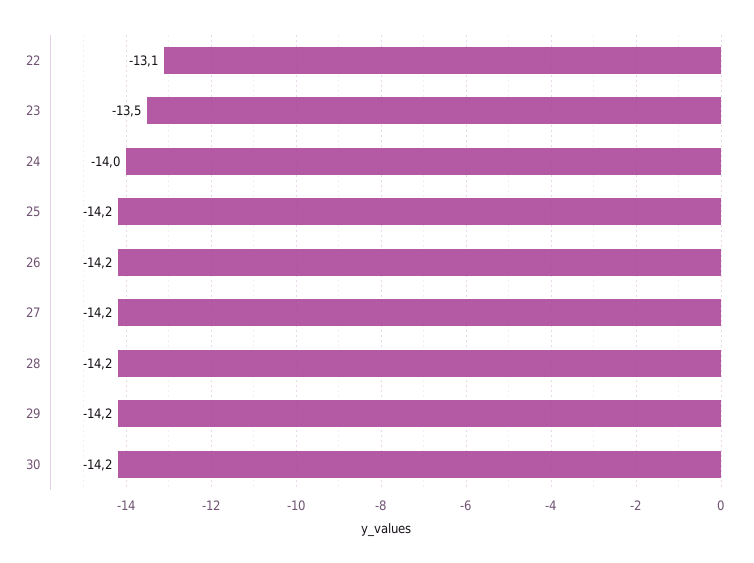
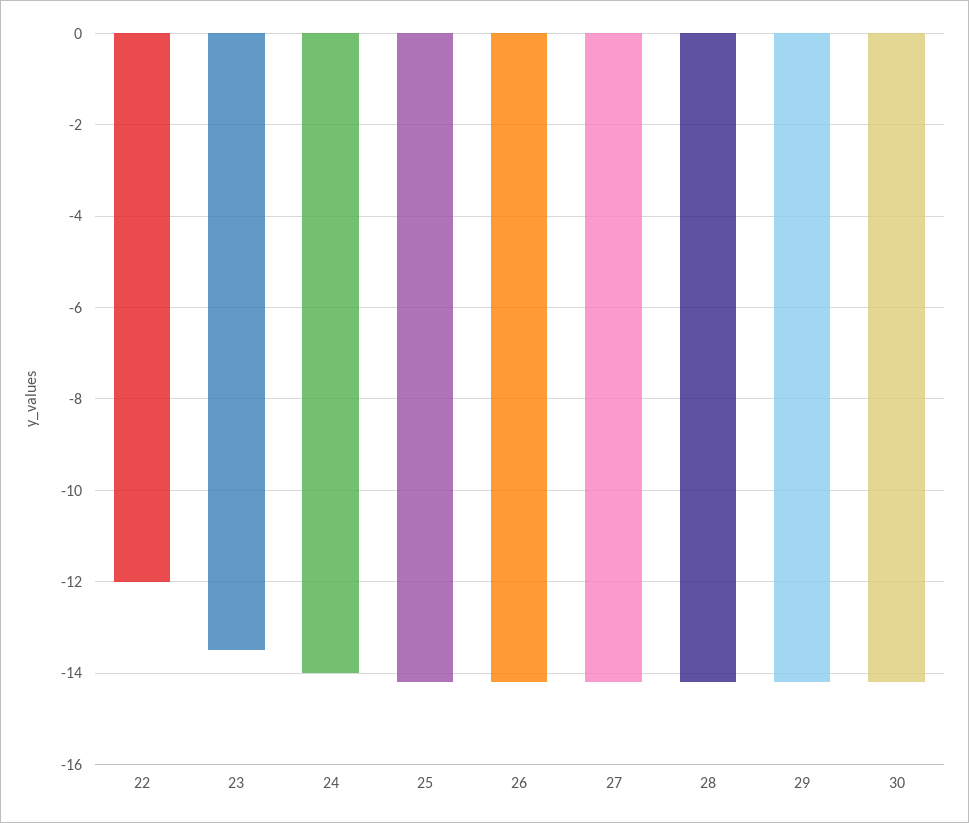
22: -13.1 -> -12

